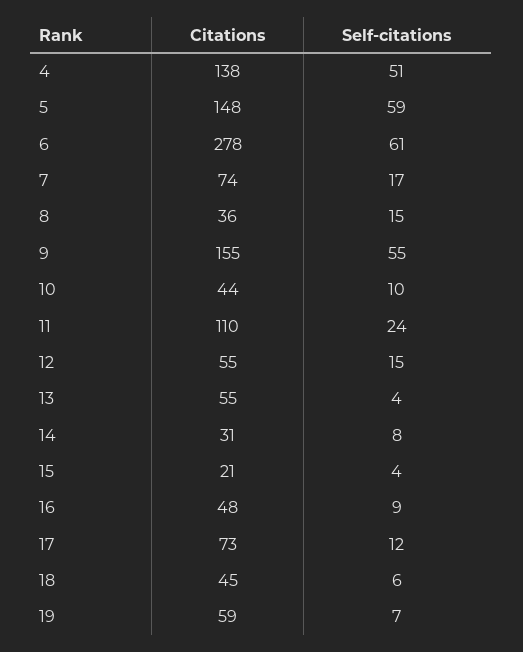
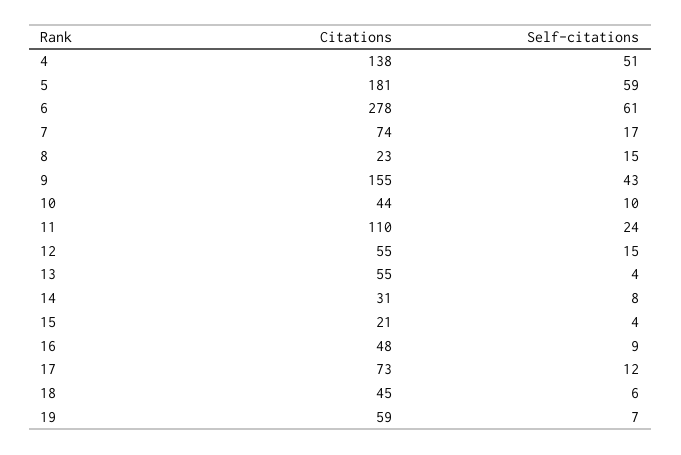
Citations, 5: 148 -> 181
Citations, 8: 36 -> 23
Self-citations, 9: 55 -> 43

